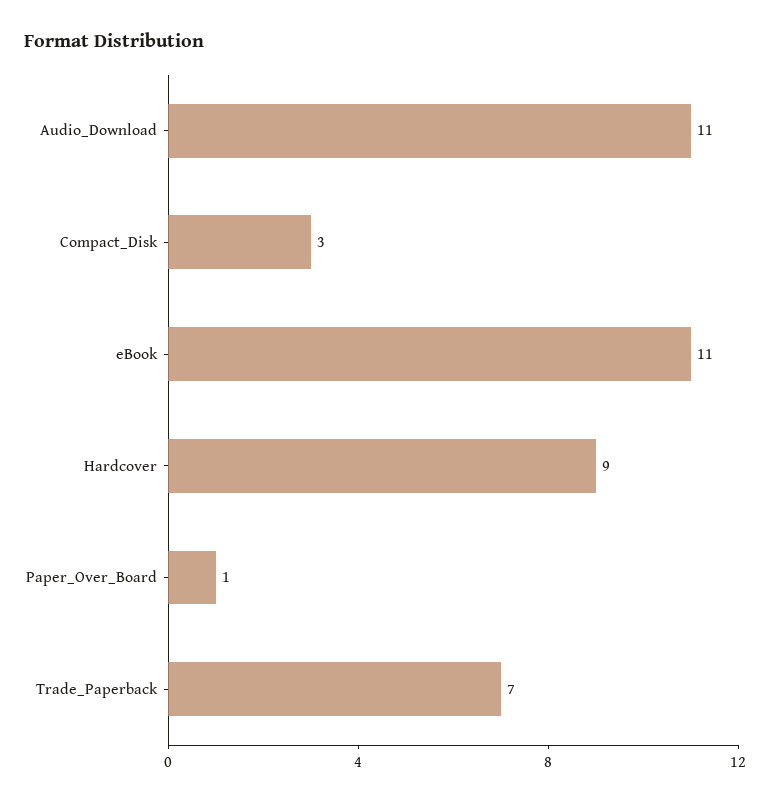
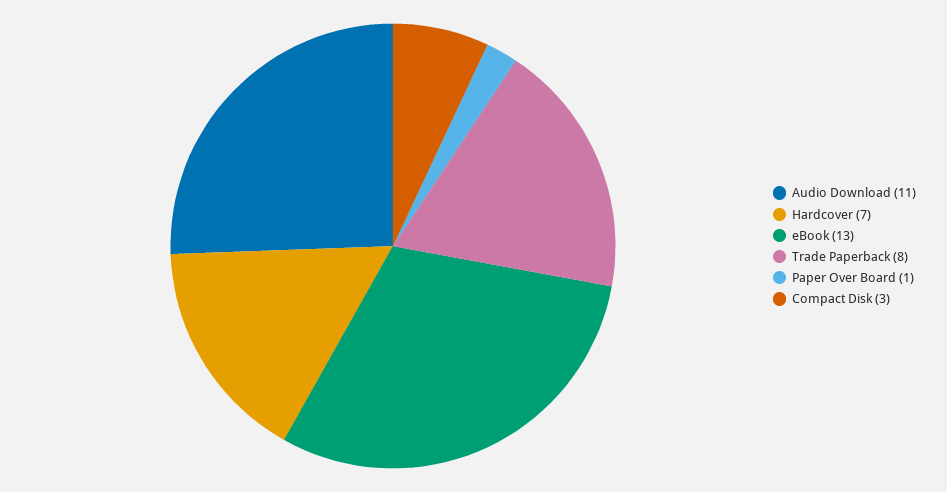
eBook: 11 -> 13
Hardcover: 9 -> 7
Trade_Paperback: 7 -> 8

